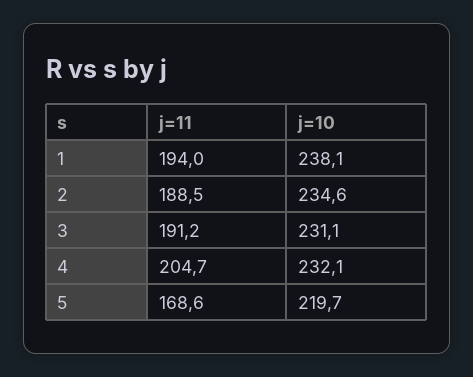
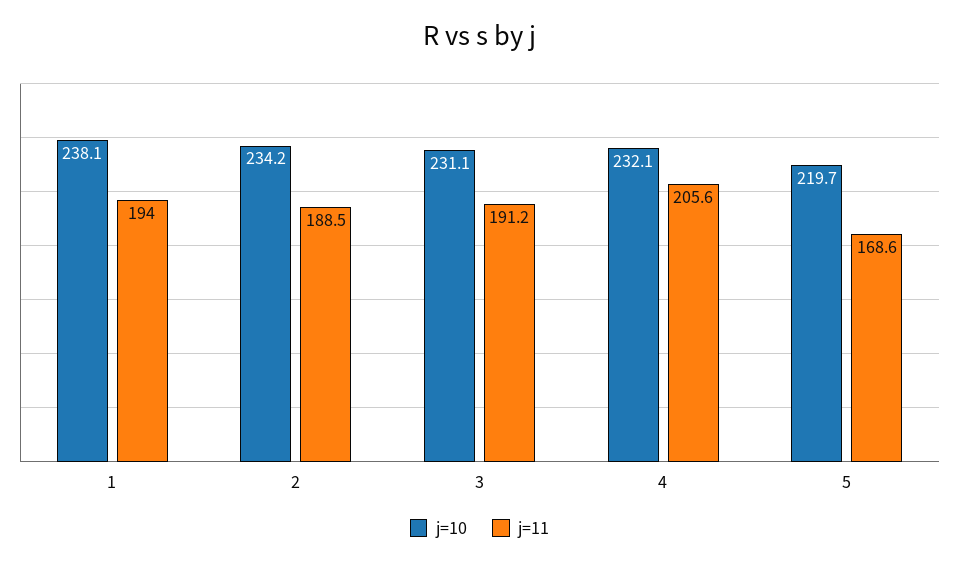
j=10, 2: 234.6 -> 234.2
j=11, 4: 204.7 -> 205.6

